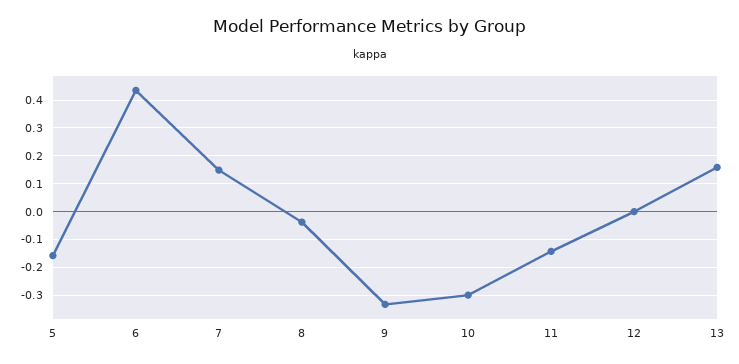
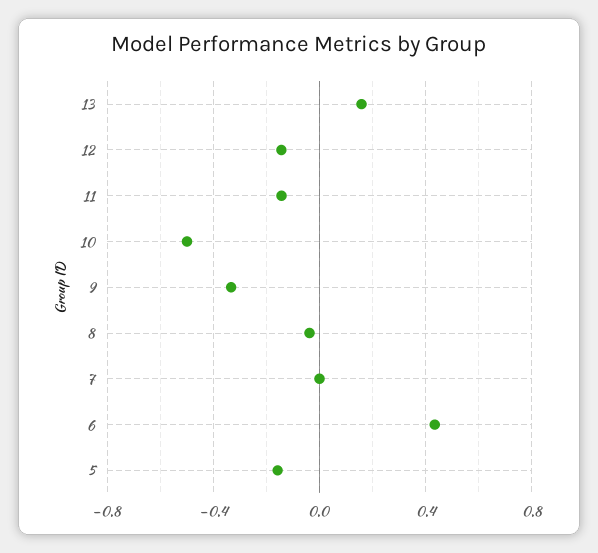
7: 0.15 -> 0
10: -0.3 -> -0.5
12: 0 -> -0.15

